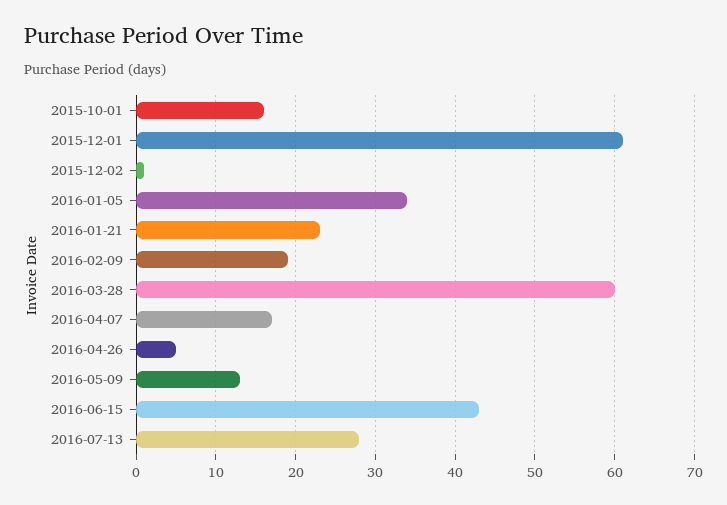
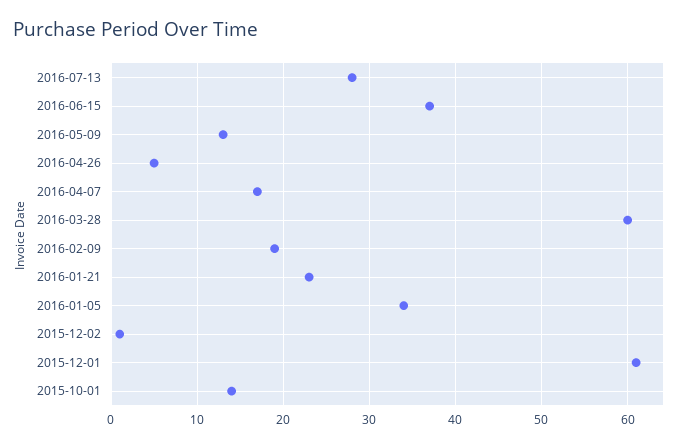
2015-10-01: 16 -> 14
2016-06-15: 43 -> 37

